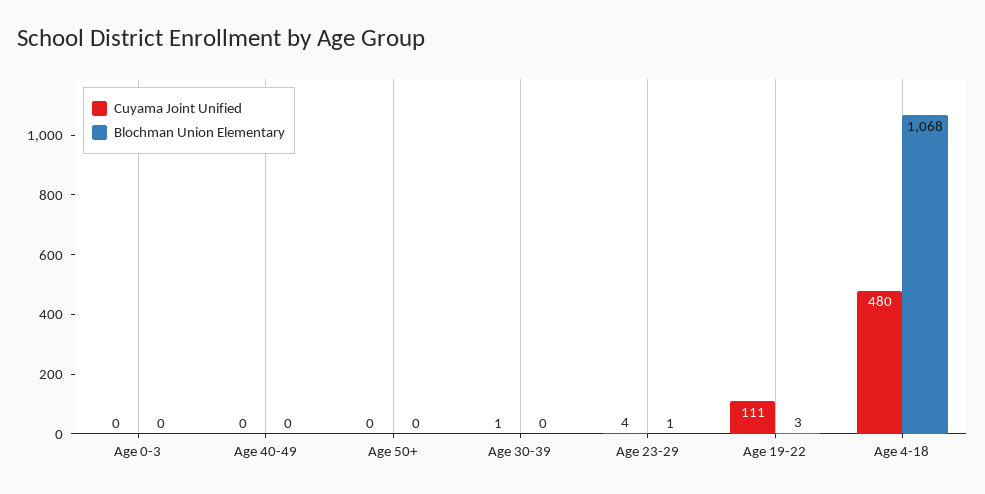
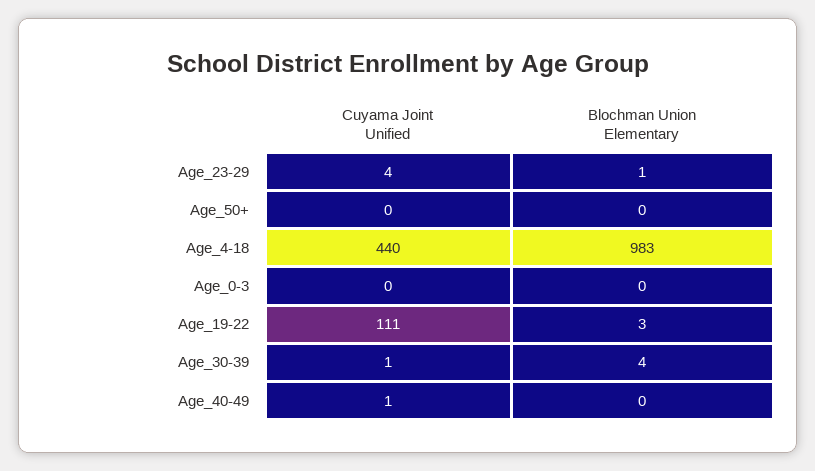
Cuyama Joint Unified, Age 40-49: 0 -> 1
Blochman Union Elementary, Age 30-39: 0 -> 4
Cuyama Joint Unified, Age 4-18: 480 -> 440
Blochman Union Elementary, Age 4-18: 1068 -> 983

